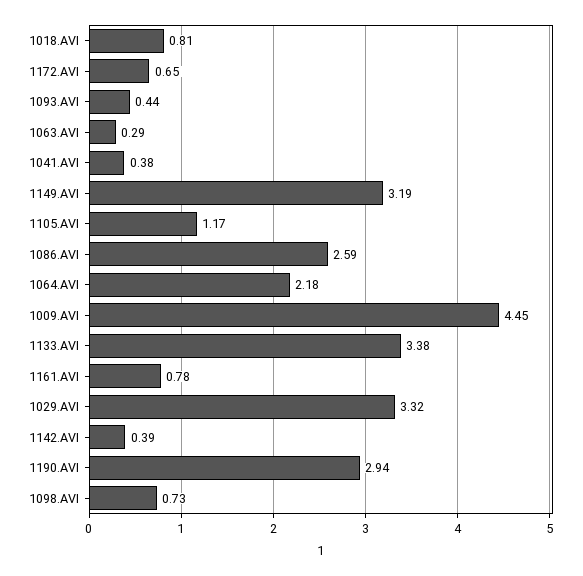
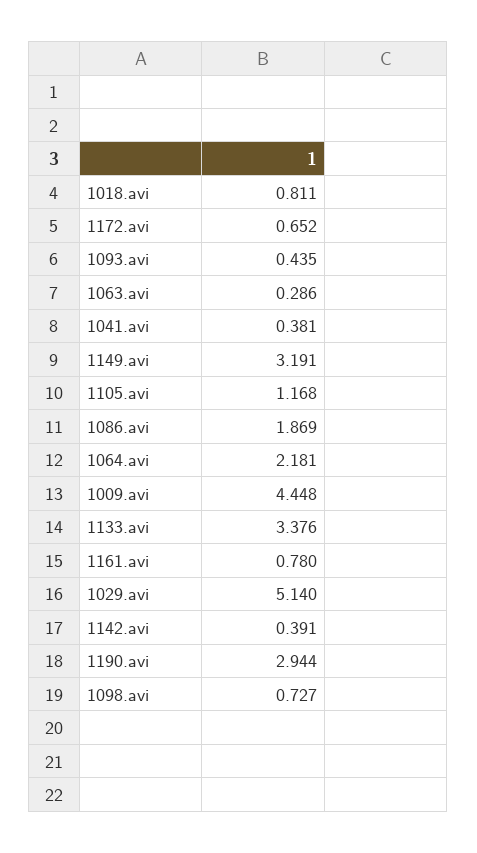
1086.AVI: 2.59 -> 1.869
1029.AVI: 3.32 -> 5.14

